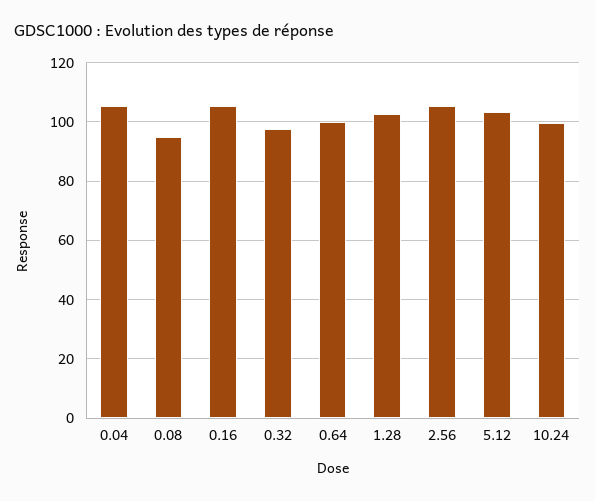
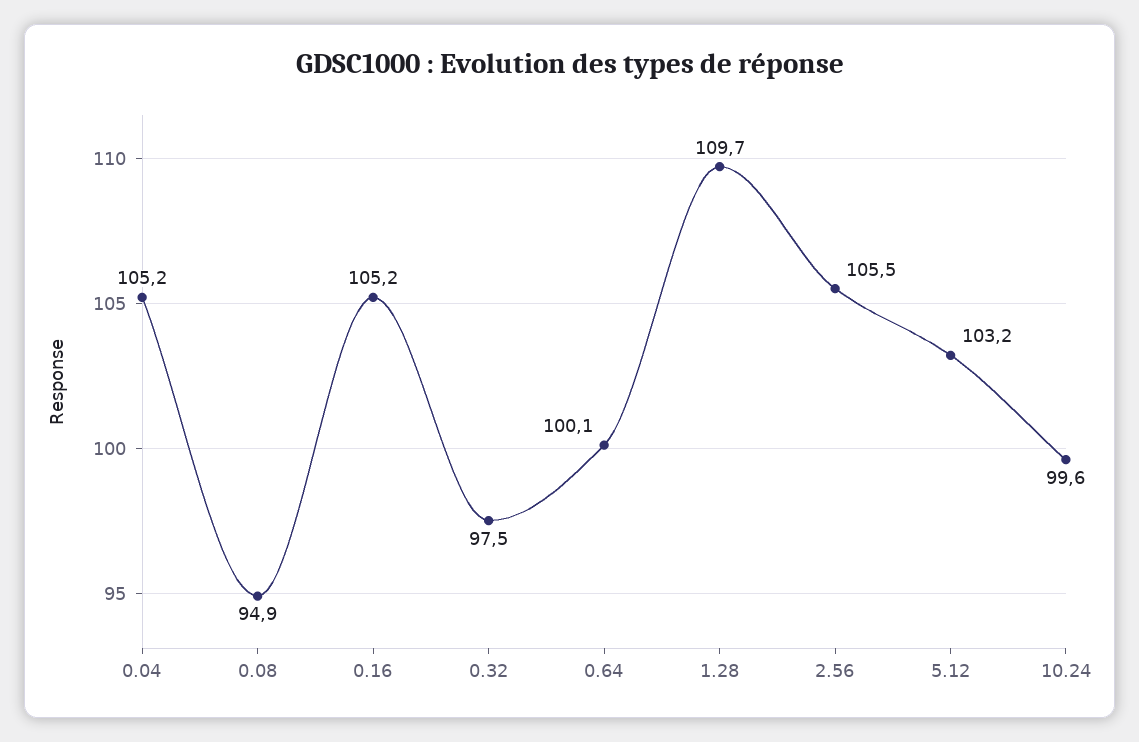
1.28: 102.5 -> 109.7

